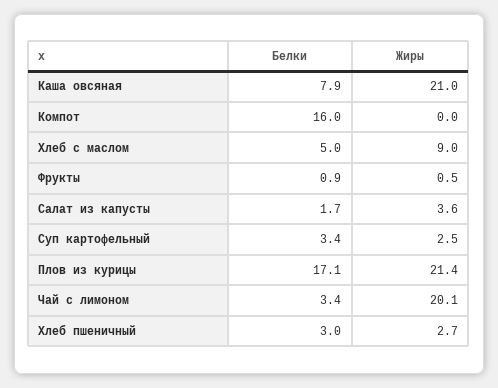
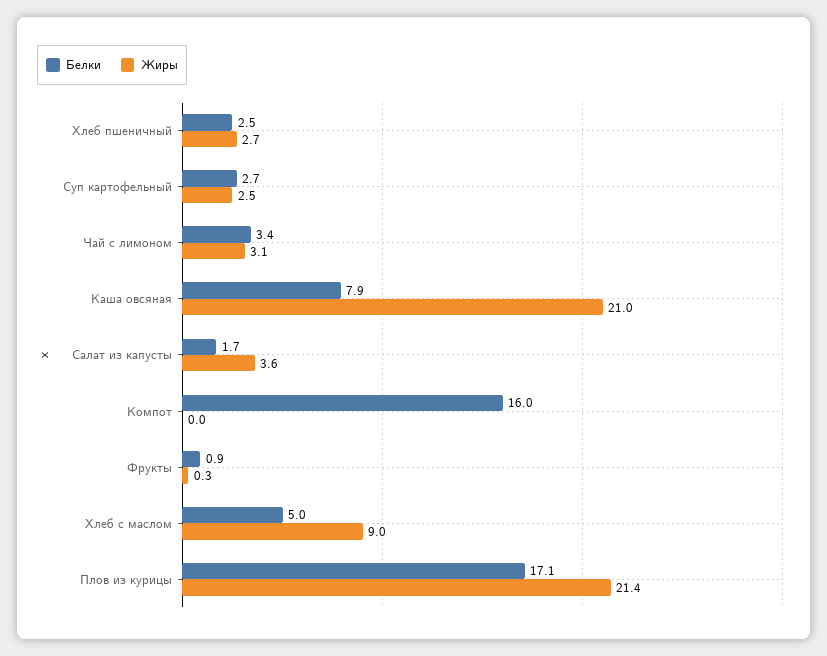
Жиры, Фрукты: 0.5 -> 0.3
Белки, Суп картофельный: 3.4 -> 2.7
Жиры, Чай с лимоном: 20.1 -> 3.1
Белки, Хлеб пшеничный: 3 -> 2.5

